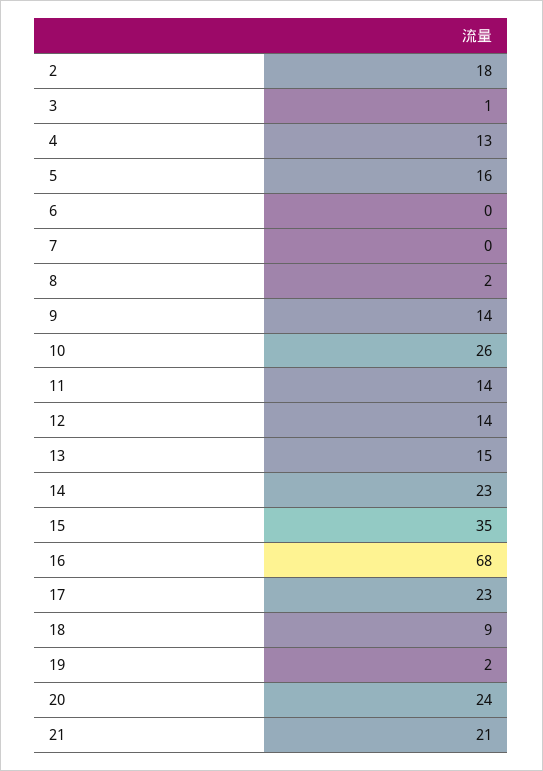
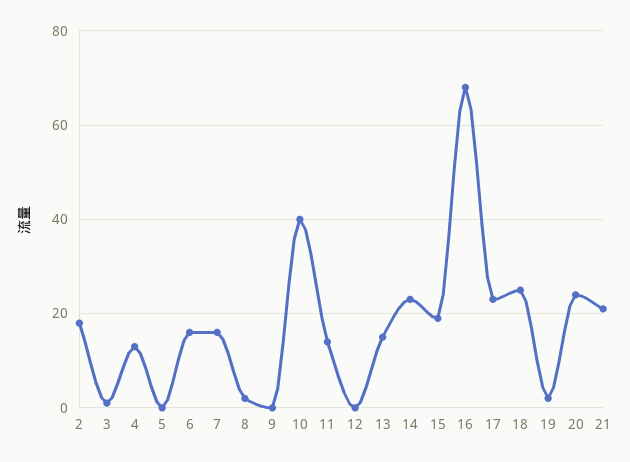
5: 16 -> 0
6: 0 -> 15
7: 0 -> 15
9: 14 -> 0
10: 26 -> 40
12: 14 -> 0
15: 35 -> 20
18: 9 -> 25

